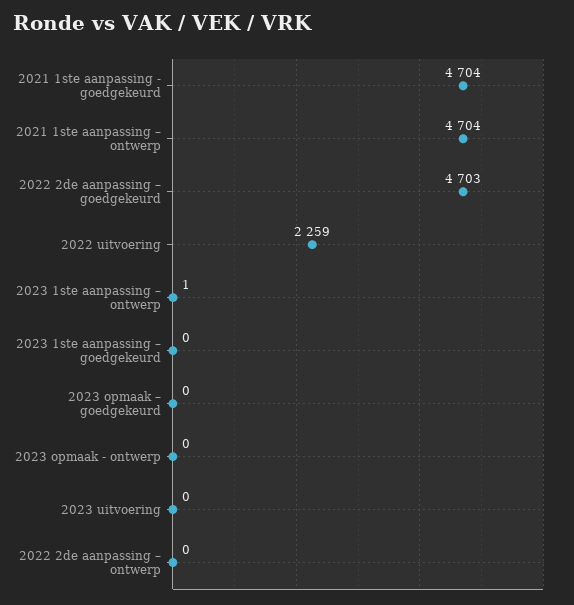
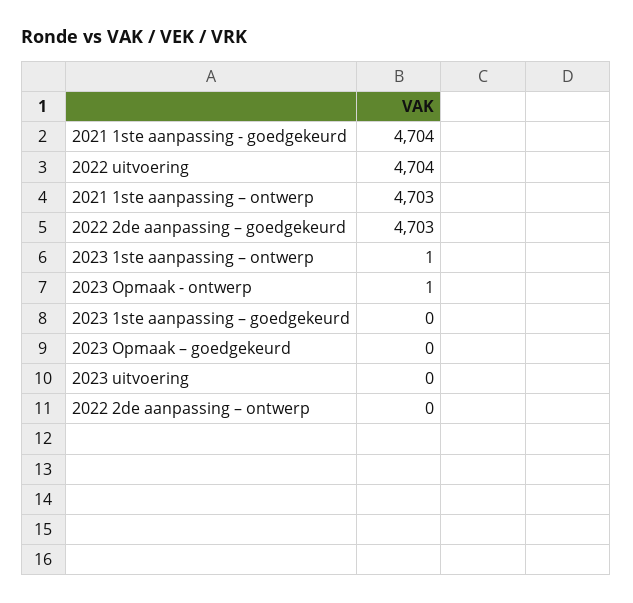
2021 1ste aanpassing – ontwerp: 4704 -> 4703
2022 uitvoering: 2259 -> 4704
2023 opmaak - ontwerp: 0 -> 1

